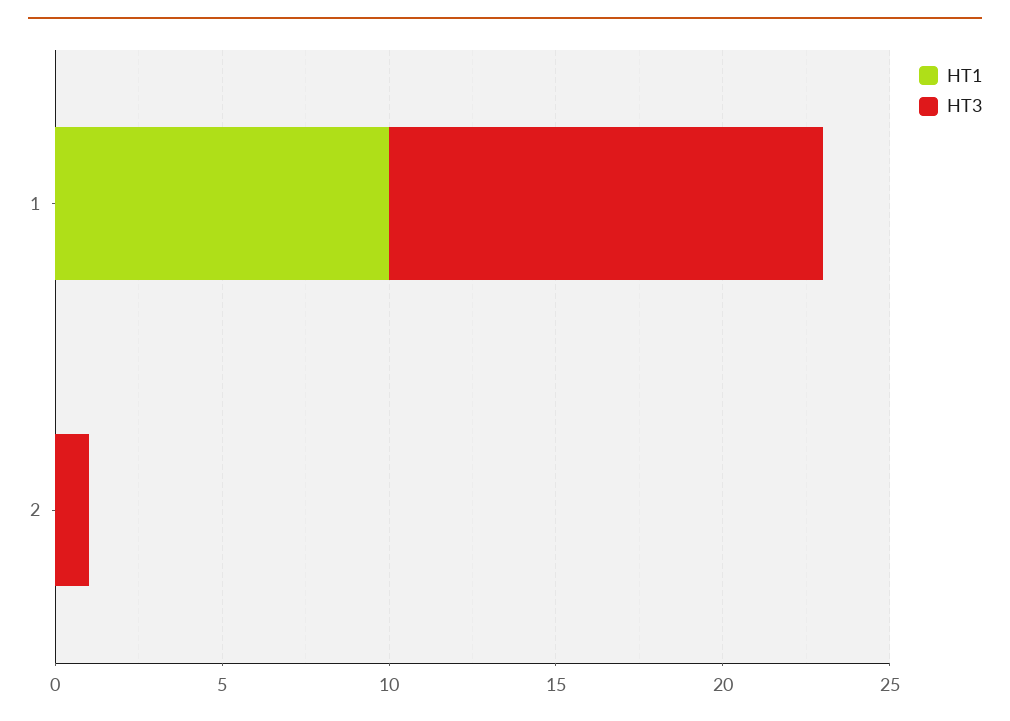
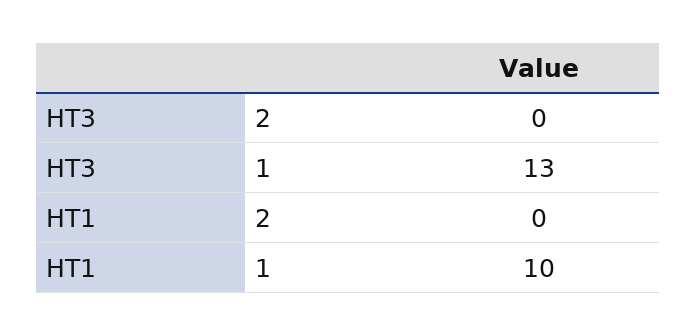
HT3, 2: 1 -> 0

